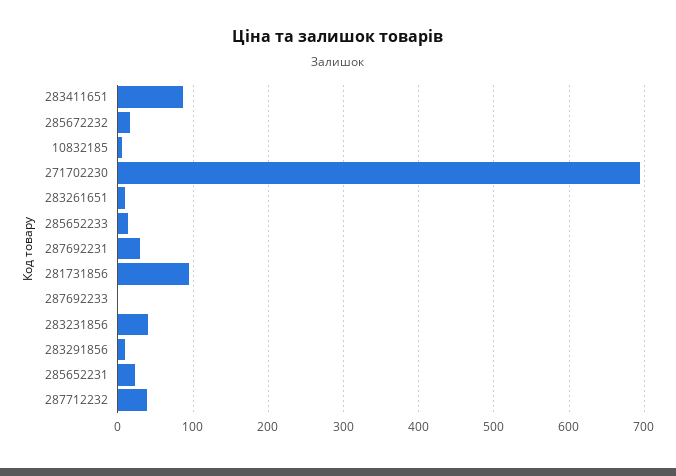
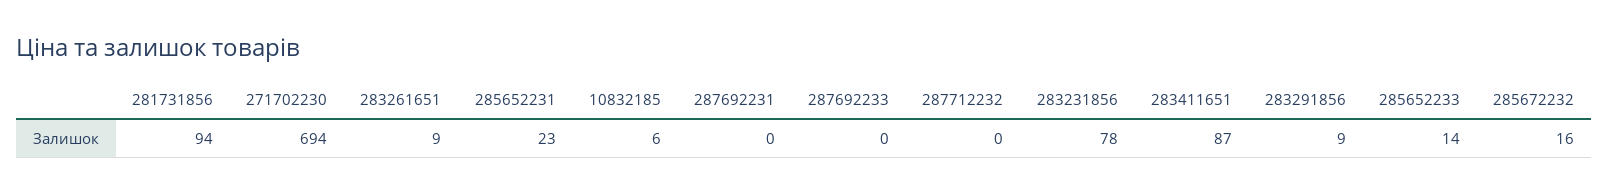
287692231: 30 -> 0
283231856: 40 -> 78
287712232: 40 -> 0

